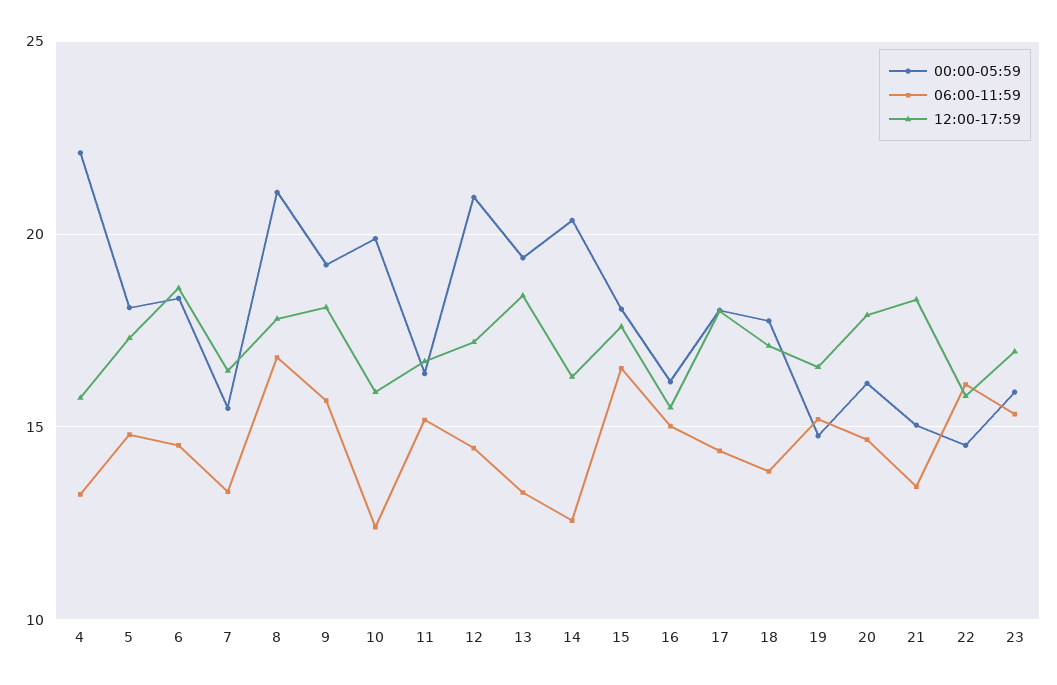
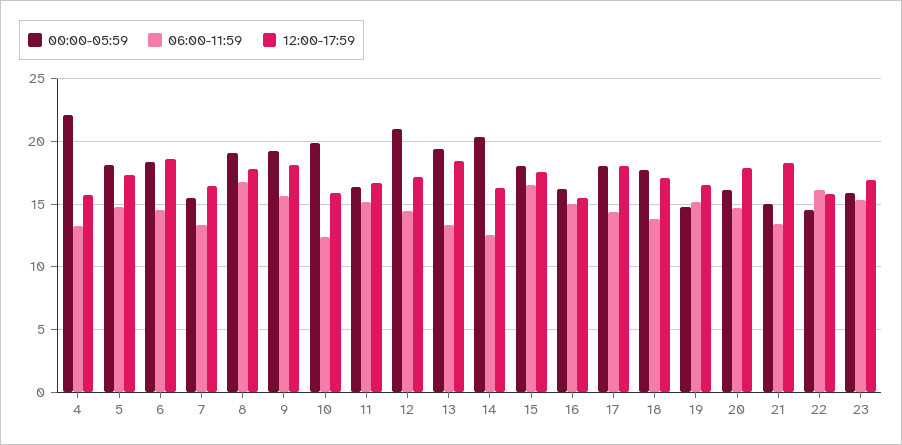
00:00-05:59, 8: 21 -> 19

